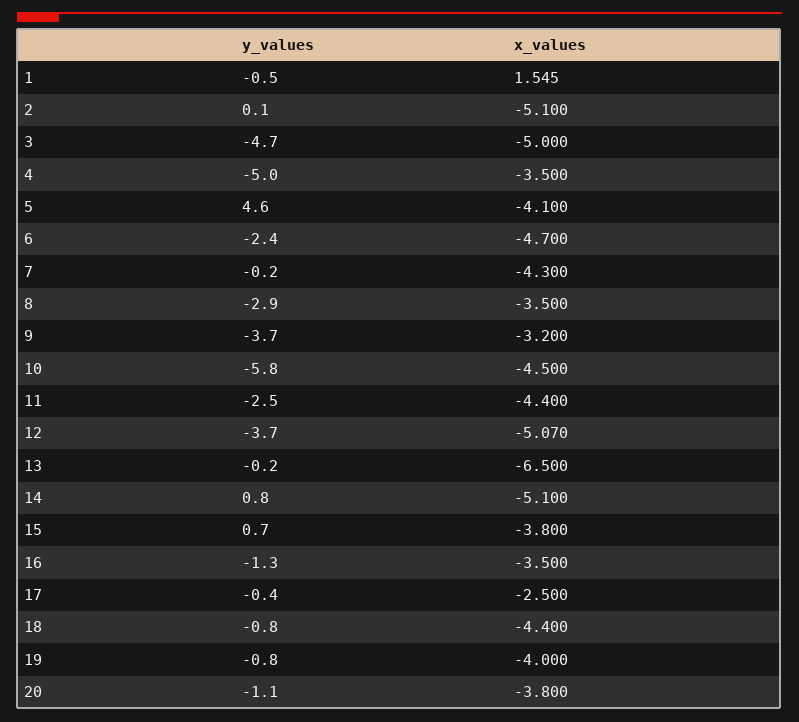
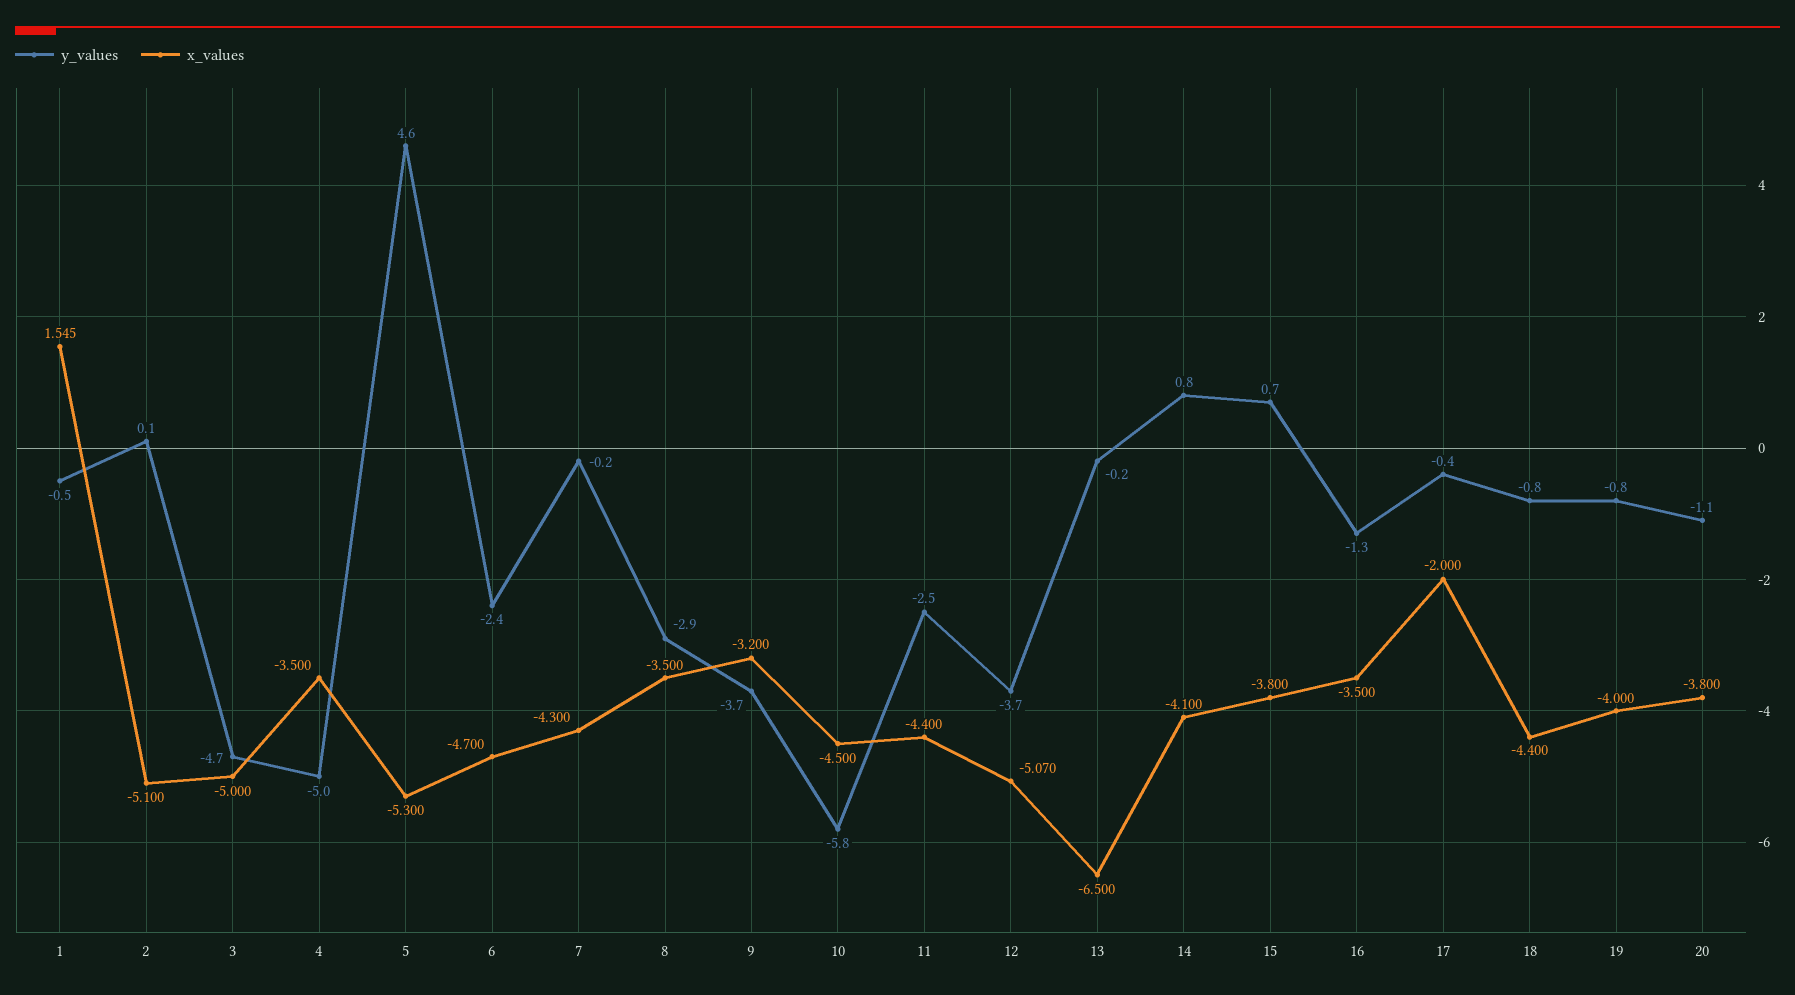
x_values, 5: -4.1 -> -5.3
x_values, 14: -5.1 -> -4.1
x_values, 17: -2.5 -> -2

